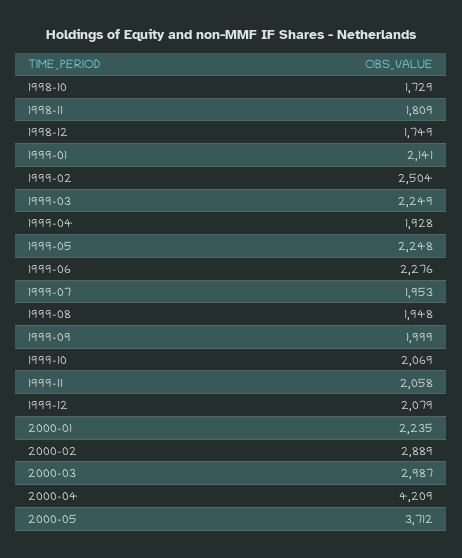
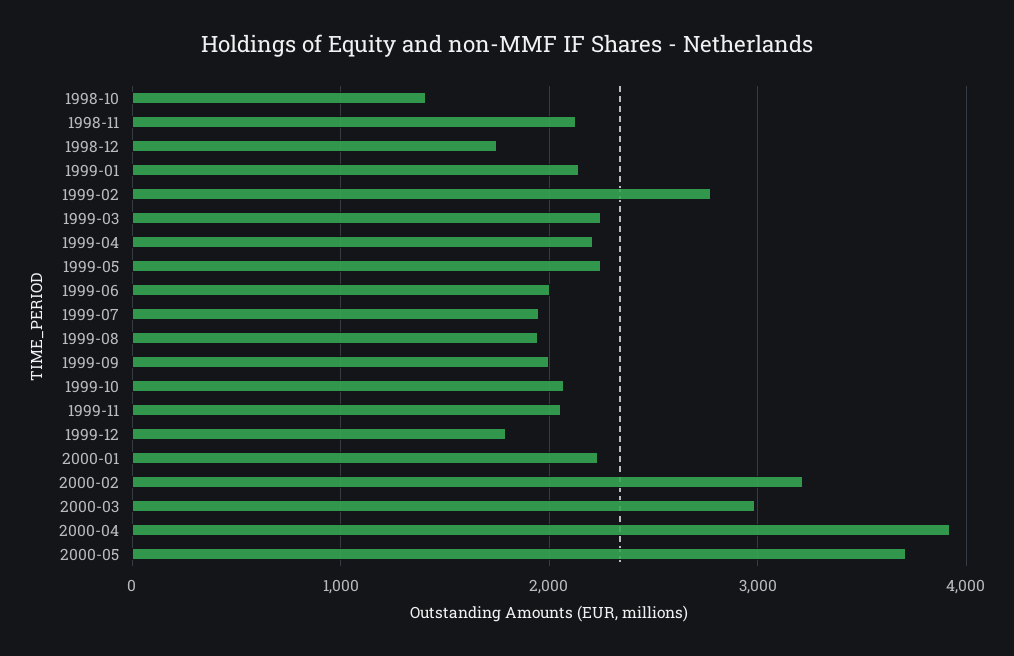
1998-10: 1729 -> 1400
1998-11: 1809 -> 2100
1999-02: 2504 -> 2800
1999-04: 1928 -> 2200
1999-06: 2276 -> 2000
1999-12: 2079 -> 1800
2000-02: 2889 -> 3200
2000-04: 4209 -> 3900

